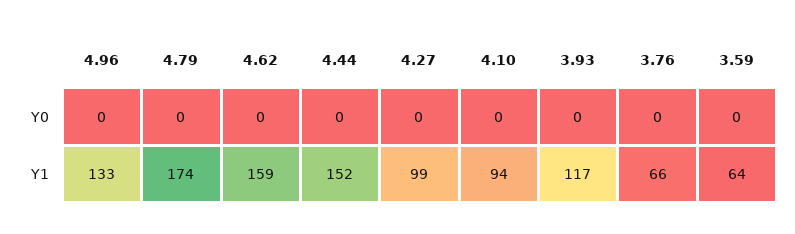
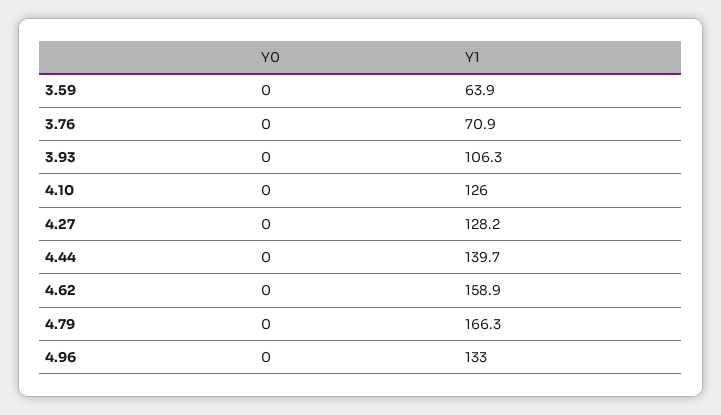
4.79, Y1: 174 -> 166.3
4.44, Y1: 152 -> 139.7
4.27, Y1: 99 -> 128.2
4.10, Y1: 94 -> 126
3.93, Y1: 117 -> 106.3
3.76, Y1: 66 -> 70.9

